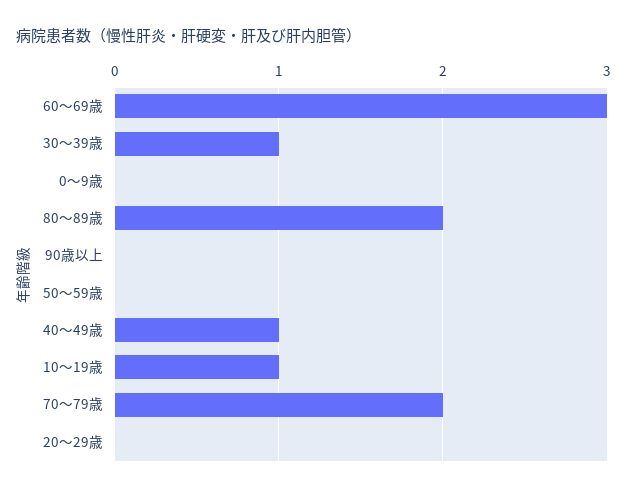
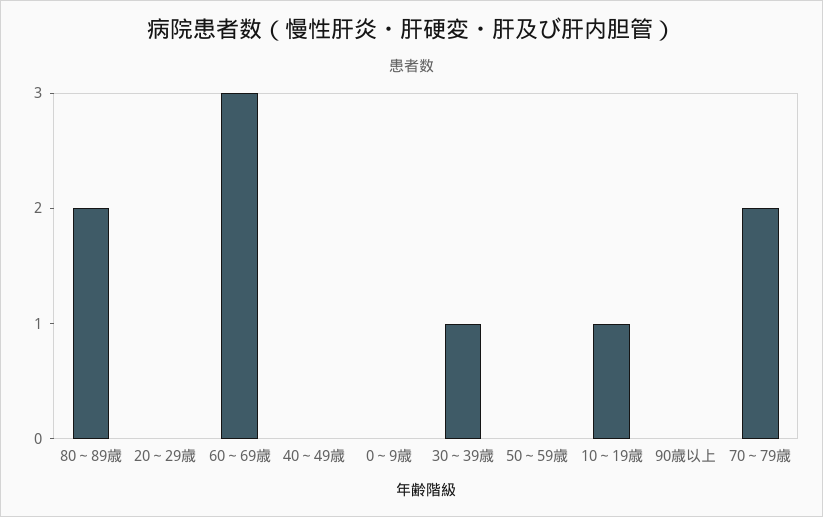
40～49歳: 1 -> 0

